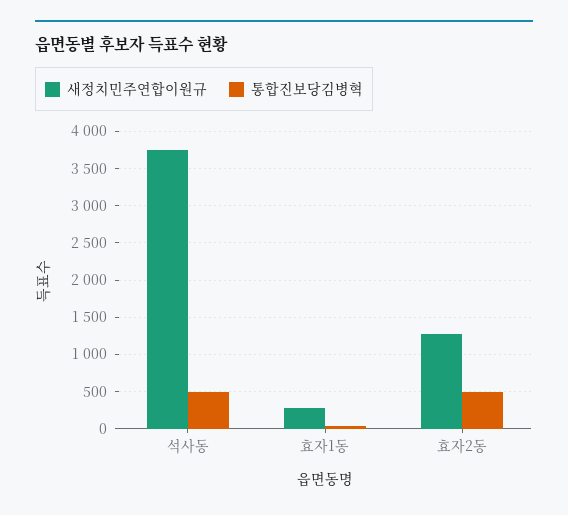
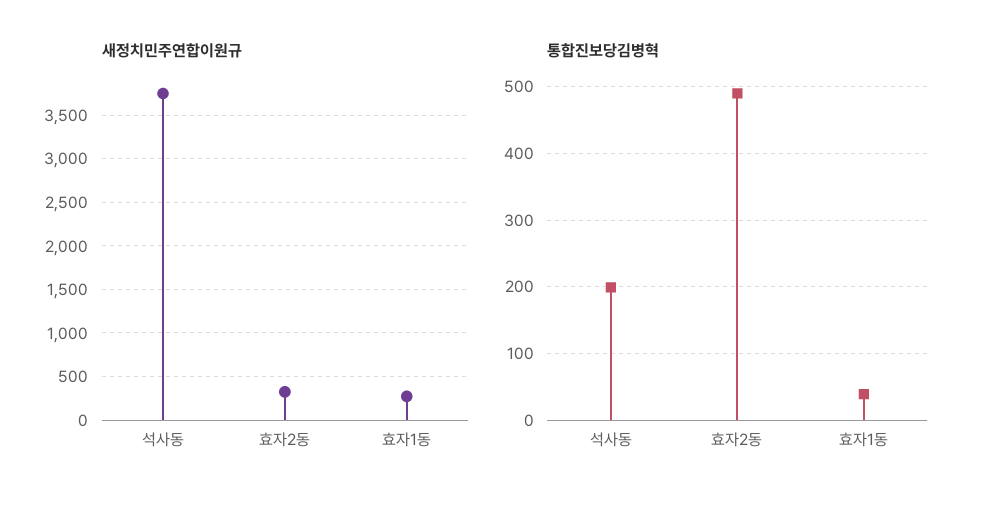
통합진보당김병혁, 석사동: 500 -> 200
새정치민주연합이원규, 효자2동: 1300 -> 300

